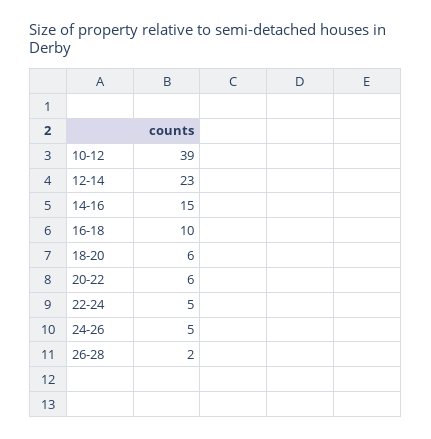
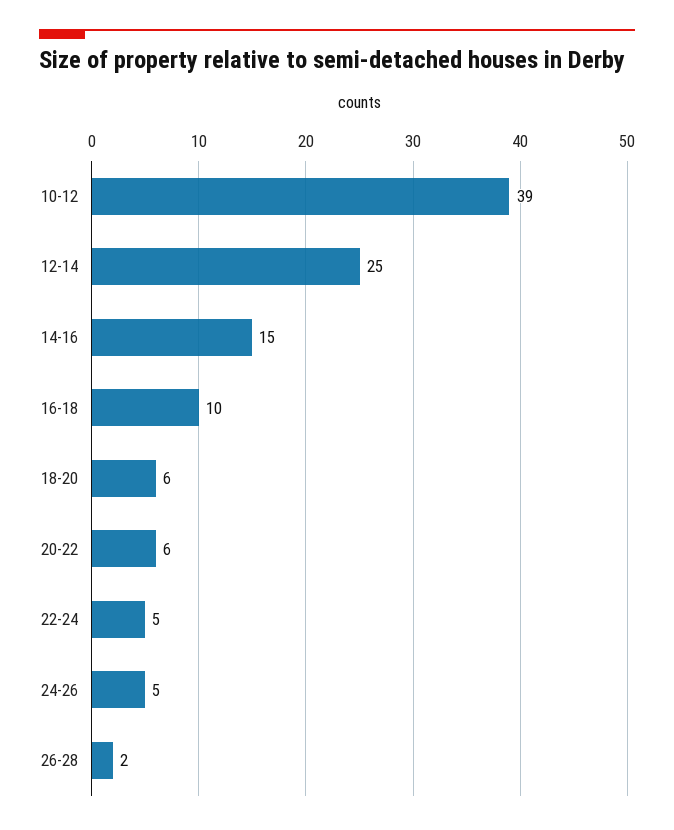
12-14: 23 -> 25

